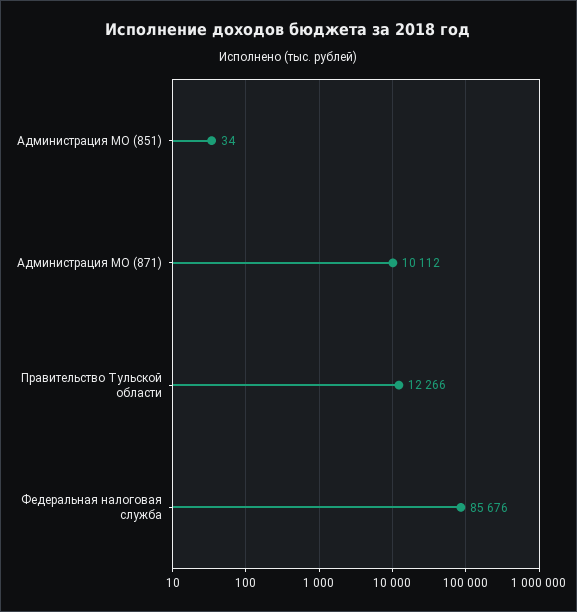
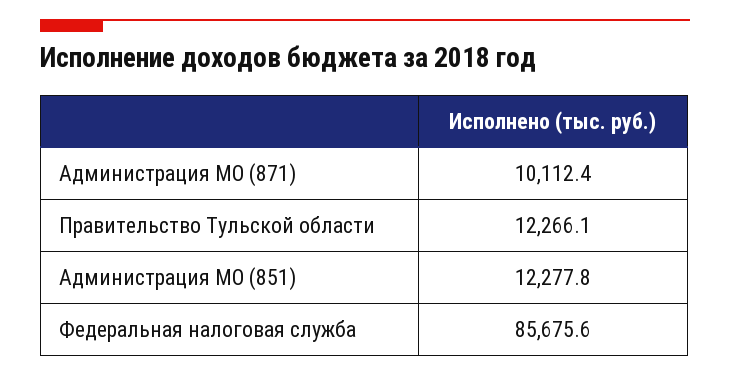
Администрация МО (851): 34 -> 12277.8

